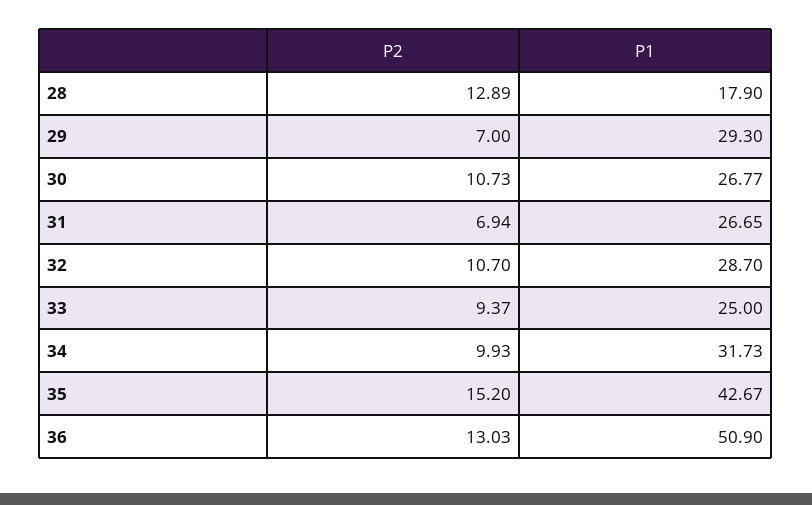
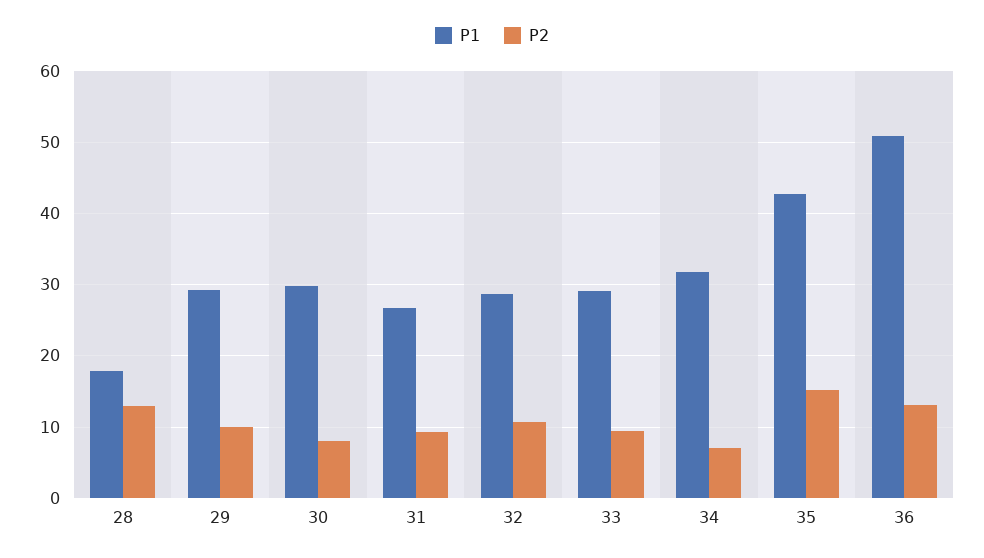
P2, 29: 7 -> 10
P2, 30: 10.73 -> 8
P1, 30: 26.77 -> 30
P2, 31: 6.94 -> 9
P1, 33: 25 -> 29
P2, 34: 9.93 -> 7

